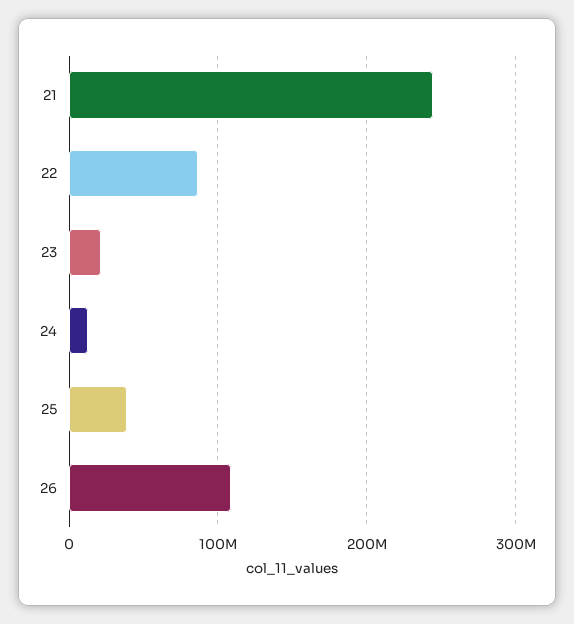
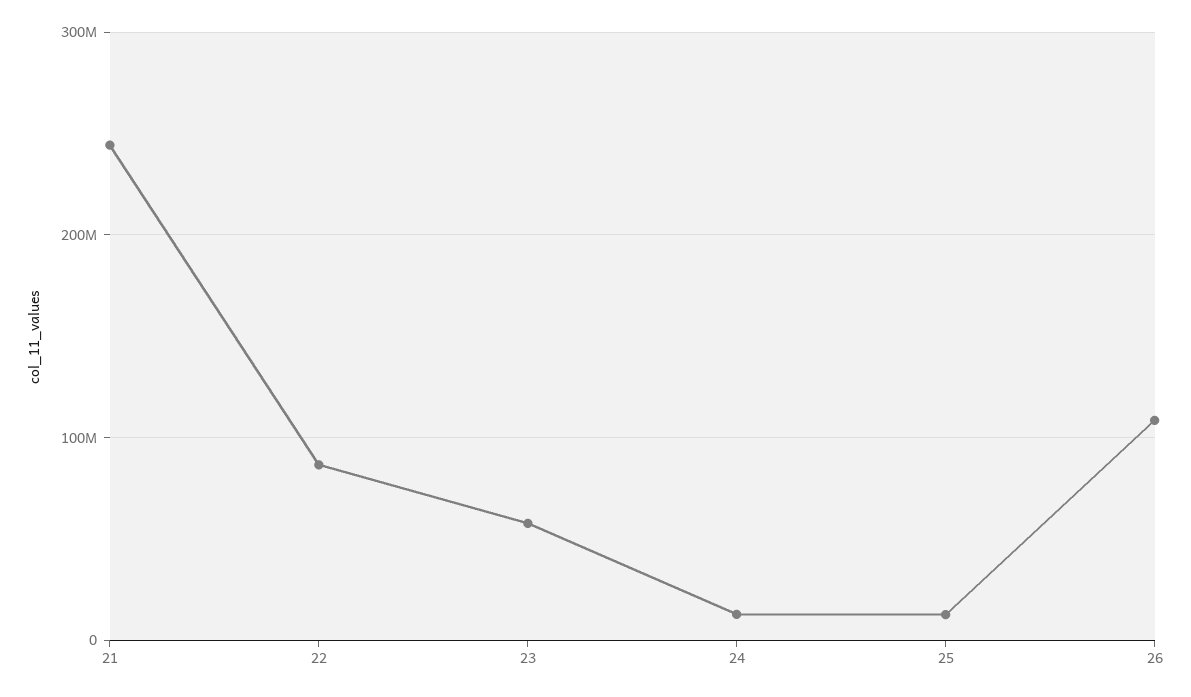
23: 20000000 -> 60000000
25: 40000000 -> 10000000

